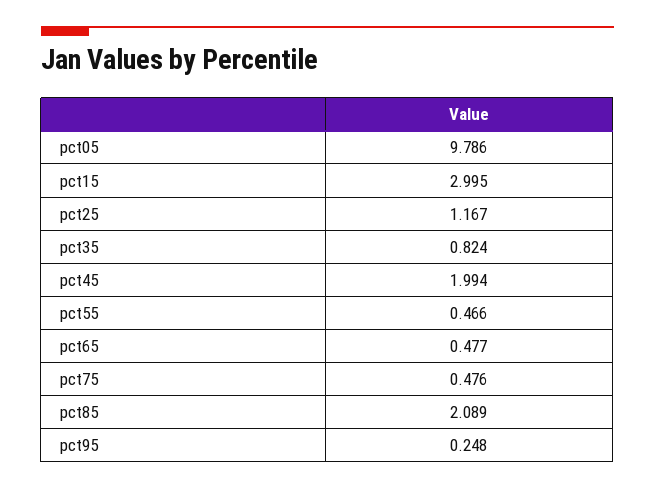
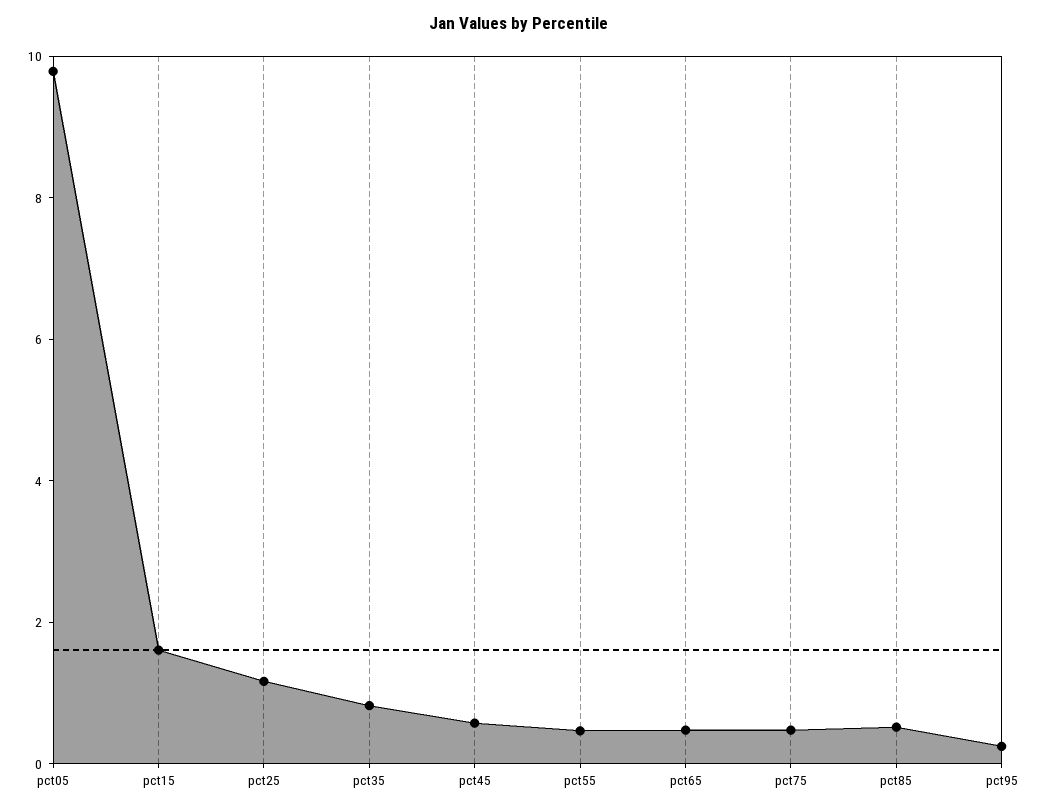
pct15: 2.995 -> 1.5
pct45: 1.994 -> 0.5
pct85: 2.089 -> 0.5

